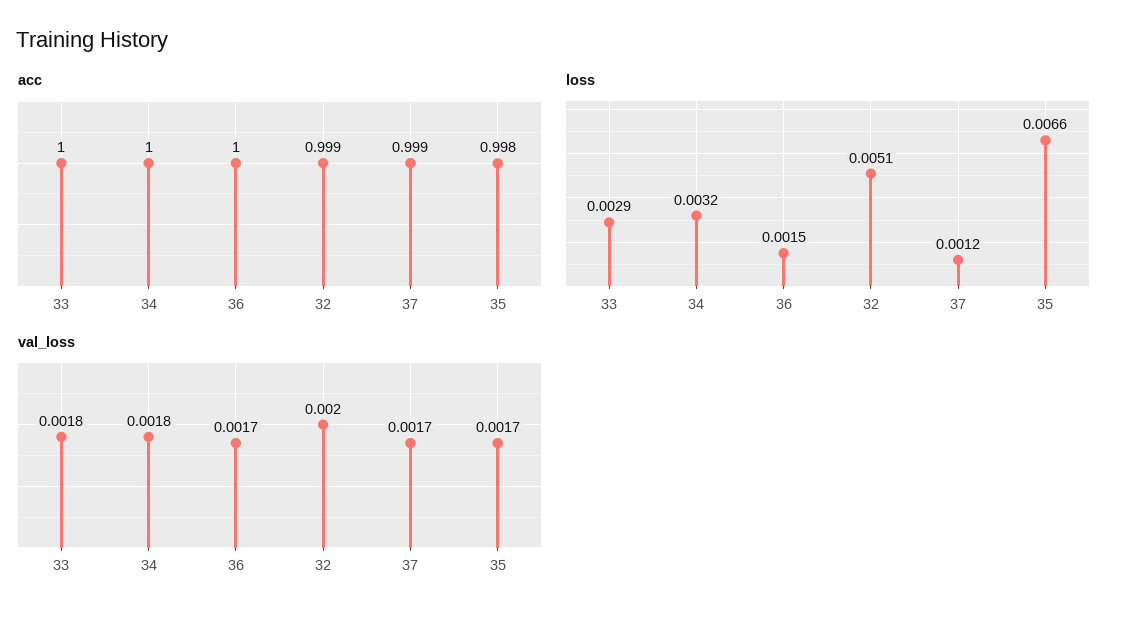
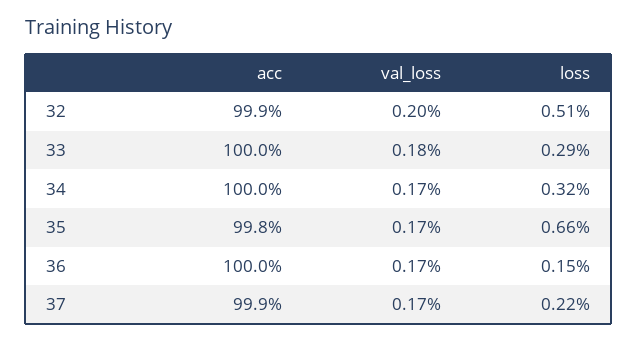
loss, 37: 0.0012 -> 0.0022
val_loss, 34: 0.0018 -> 0.0017

